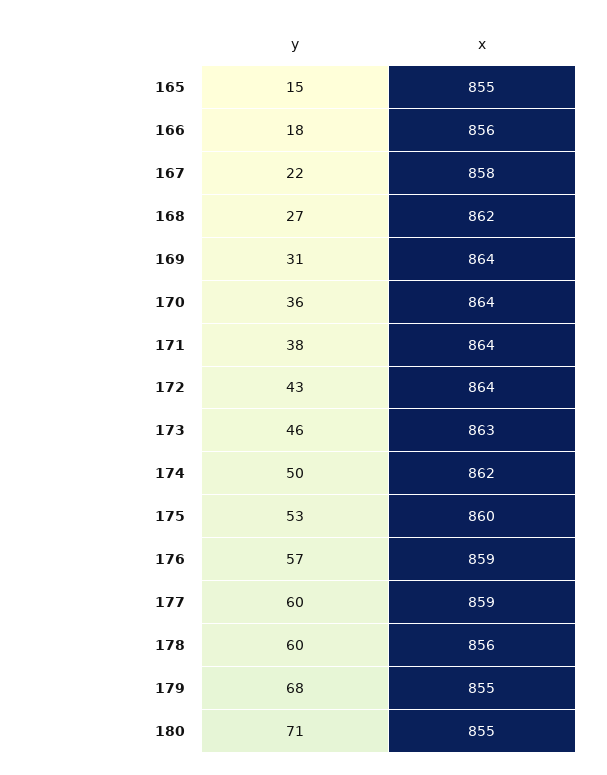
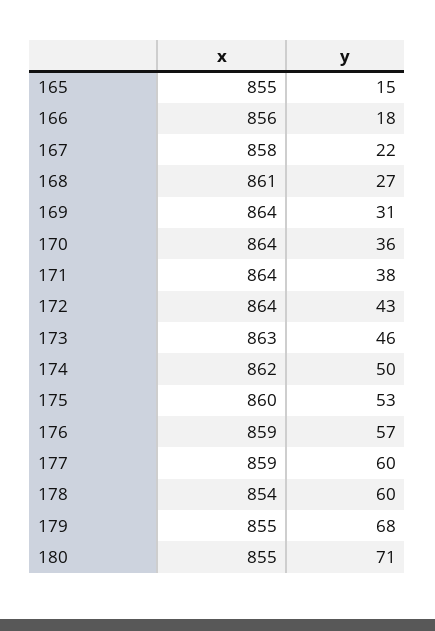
x, 168: 862 -> 861
x, 178: 856 -> 854

